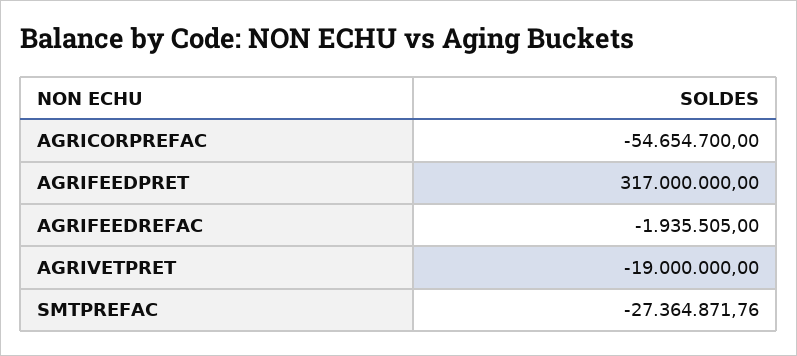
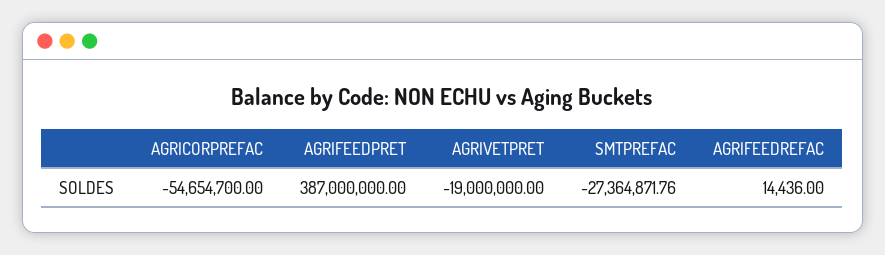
AGRIFEEDPRET: 317000000 -> 387000000
AGRIFEEDREFAC: -1935505 -> 14436

